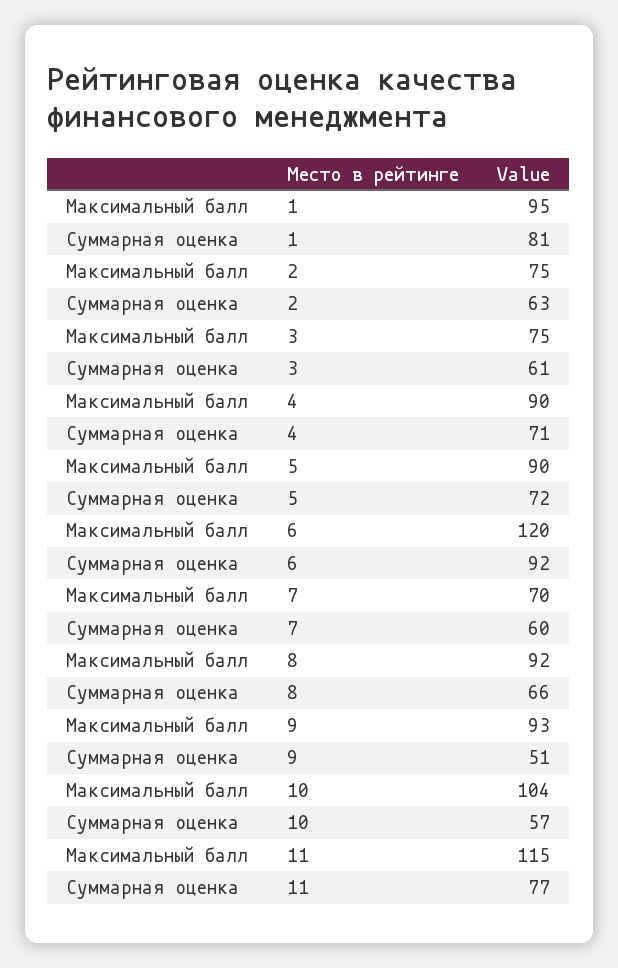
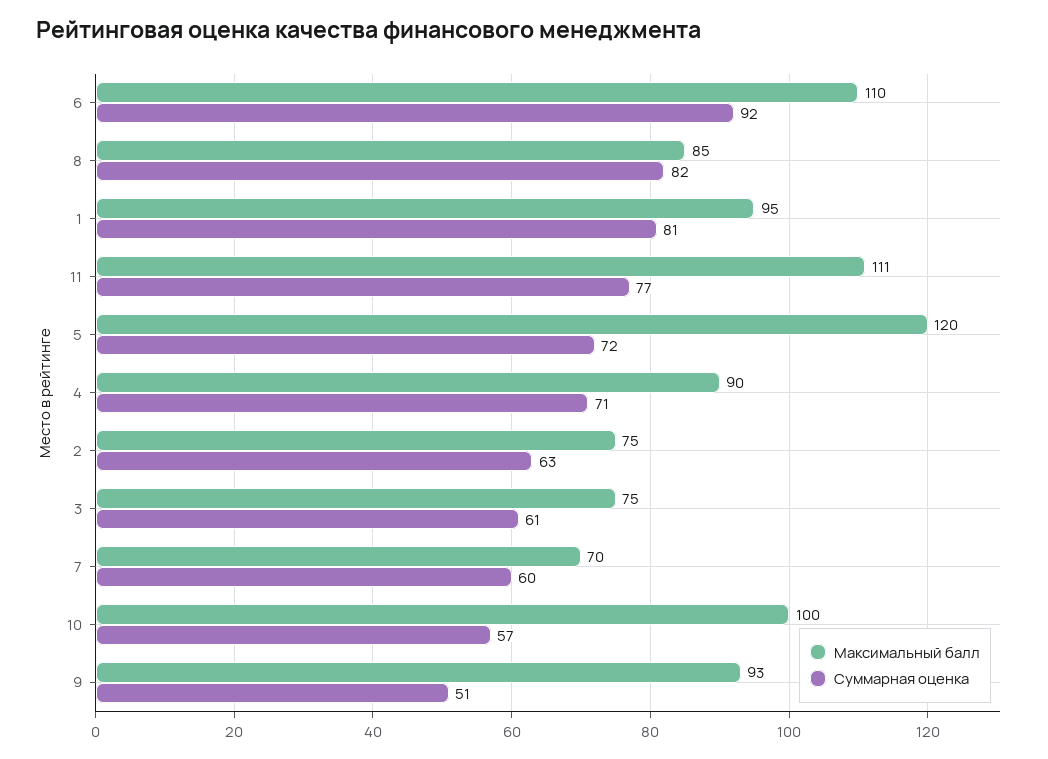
Максимальный балл, 5: 90 -> 120
Максимальный балл, 6: 120 -> 110
Максимальный балл, 8: 92 -> 85
Суммарная оценка, 8: 66 -> 82
Максимальный балл, 10: 104 -> 100
Максимальный балл, 11: 115 -> 111

